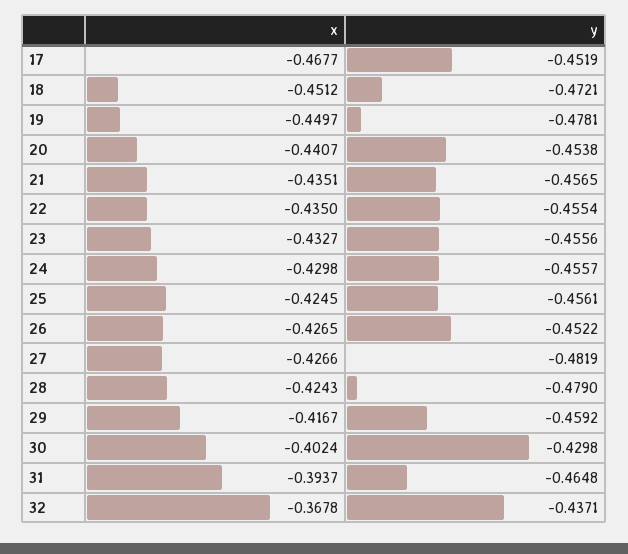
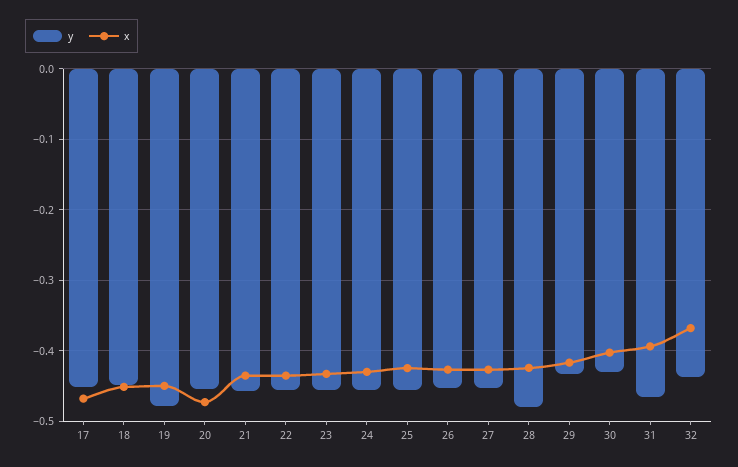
y, 18: -0.4721 -> -0.45
x, 20: -0.4407 -> -0.47
y, 27: -0.4819 -> -0.45
y, 29: -0.4592 -> -0.43

